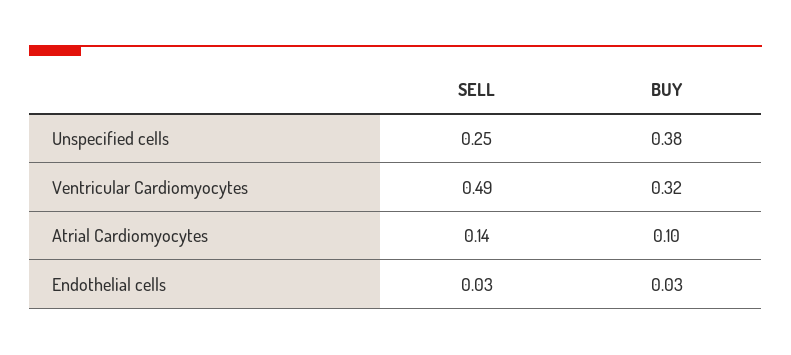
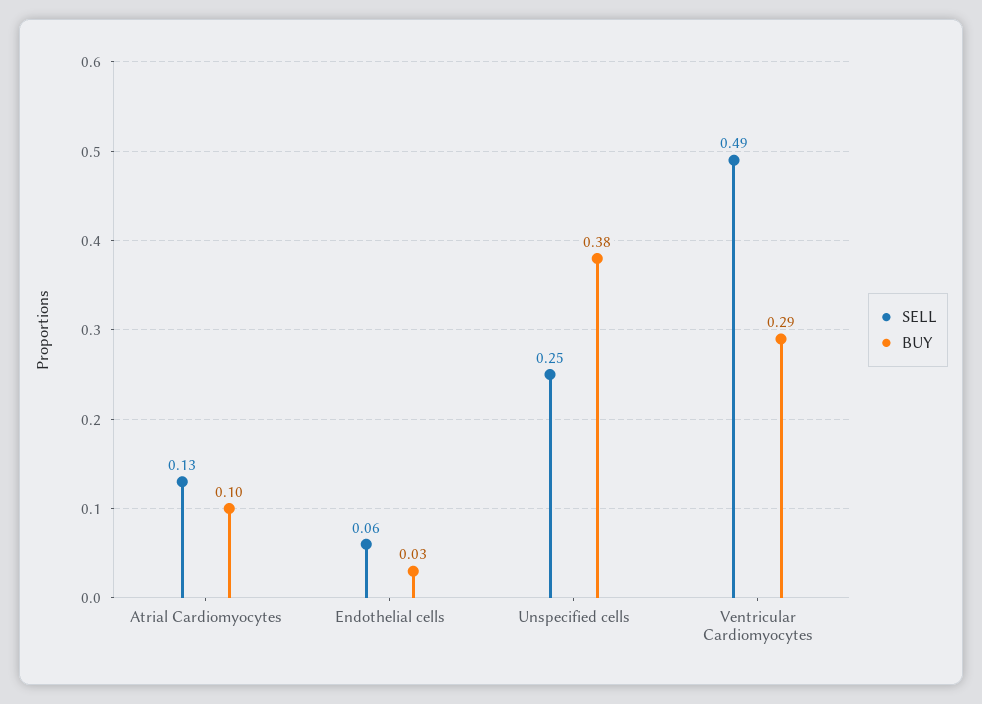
BUY, Ventricular Cardiomyocytes: 0.32 -> 0.29
SELL, Atrial Cardiomyocytes: 0.14 -> 0.13
SELL, Endothelial cells: 0.03 -> 0.06

